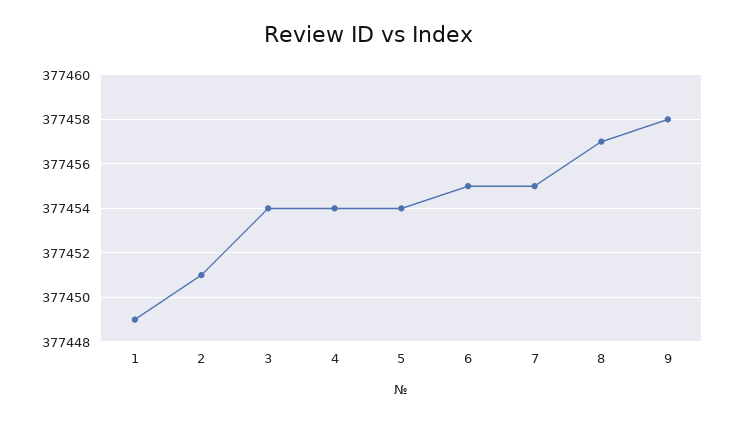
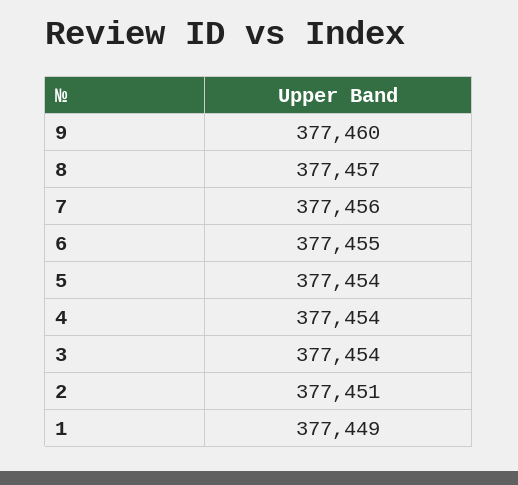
7: 377455 -> 377456
9: 377458 -> 377460

